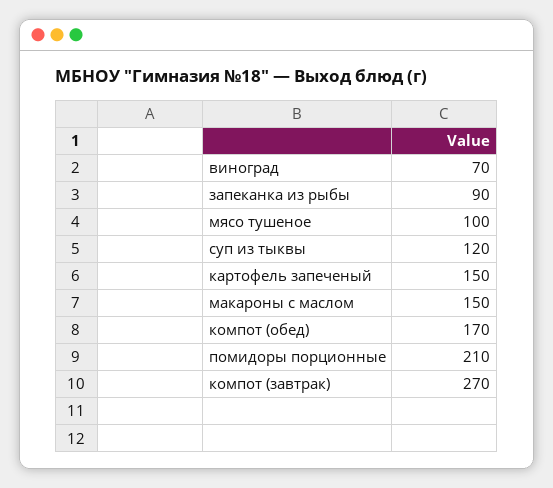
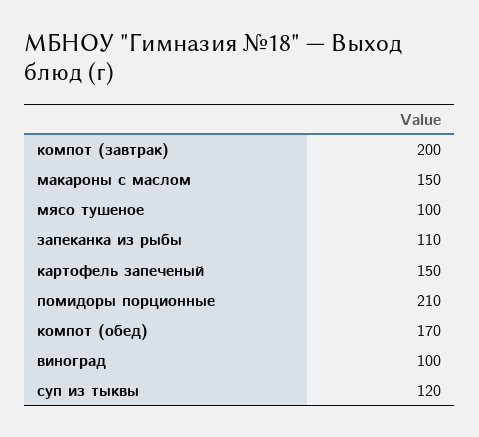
виноград: 70 -> 100
запеканка из рыбы: 90 -> 110
компот (завтрак): 270 -> 200

